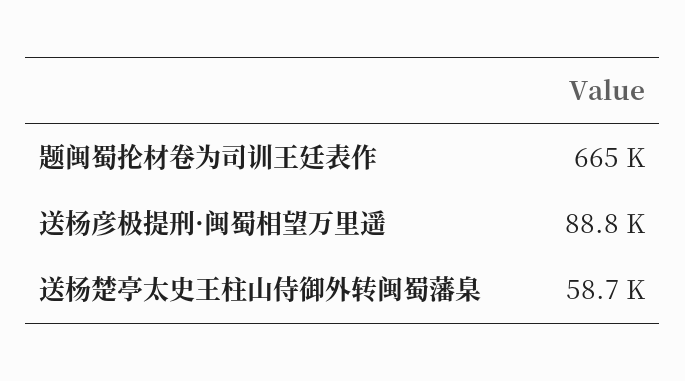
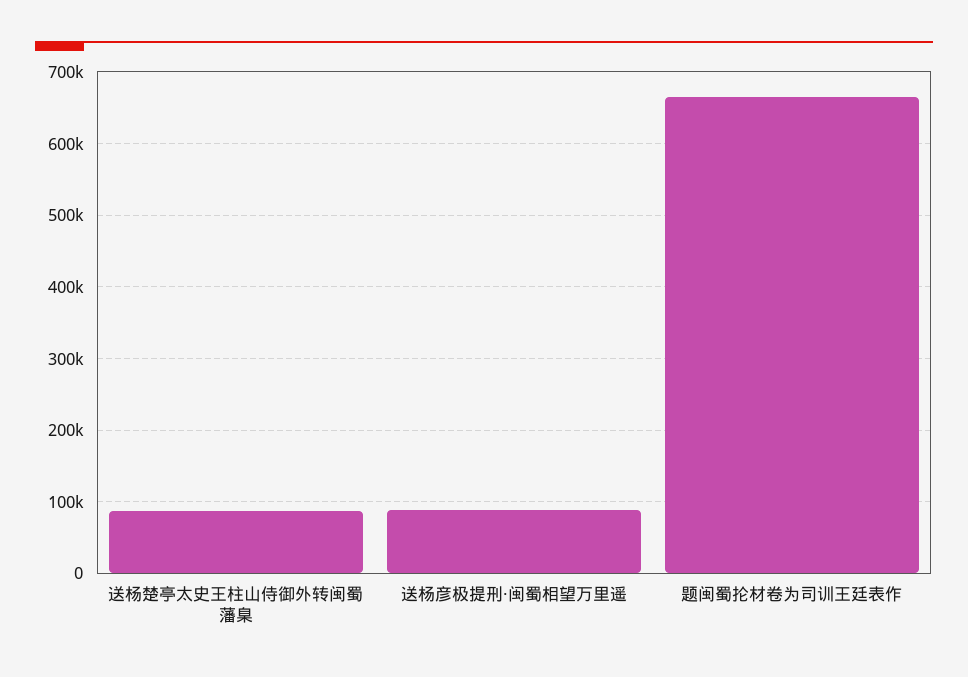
送杨楚亭太史王柱山侍御外转闽蜀藩臬: 58700 -> 90000

